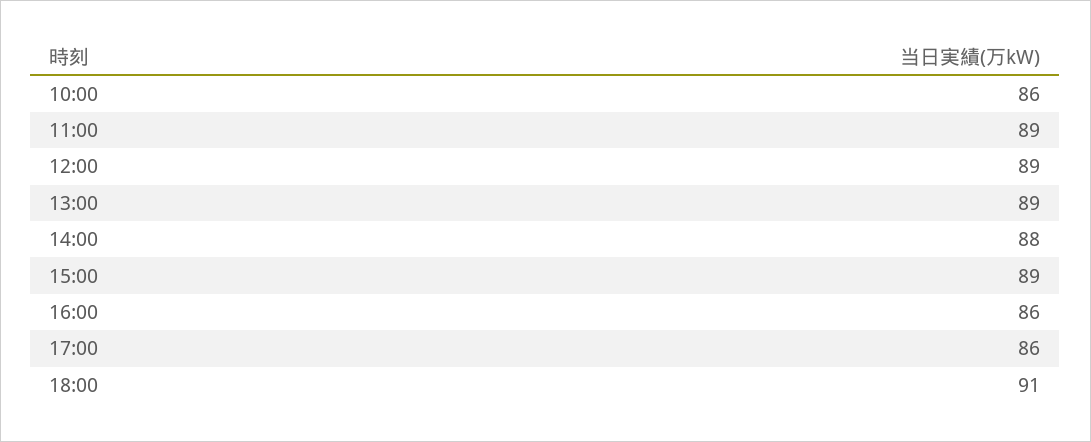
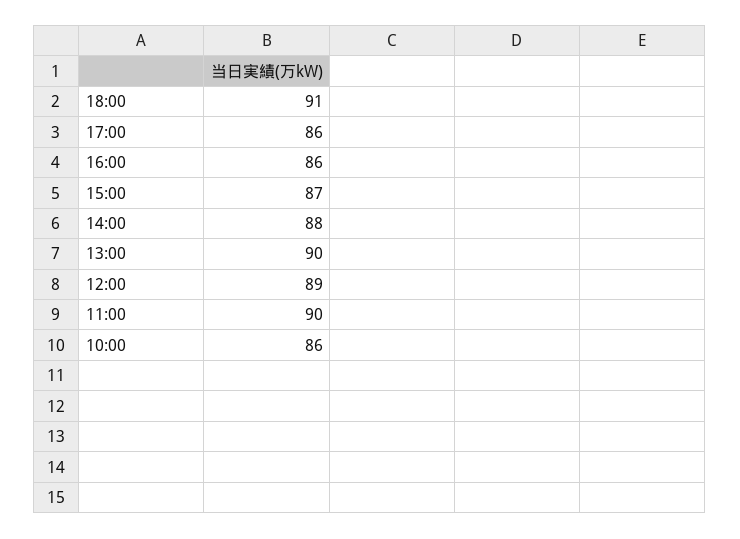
11:00: 89 -> 90
13:00: 89 -> 90
15:00: 89 -> 87

